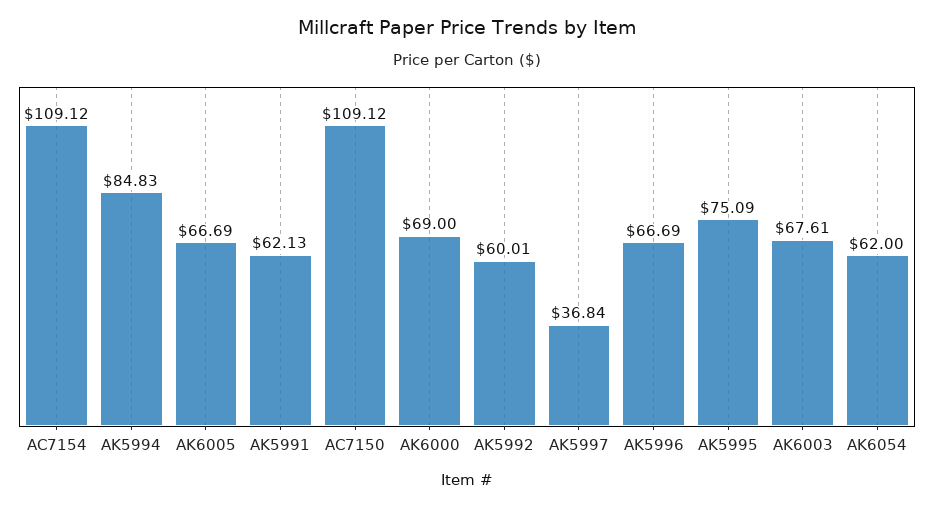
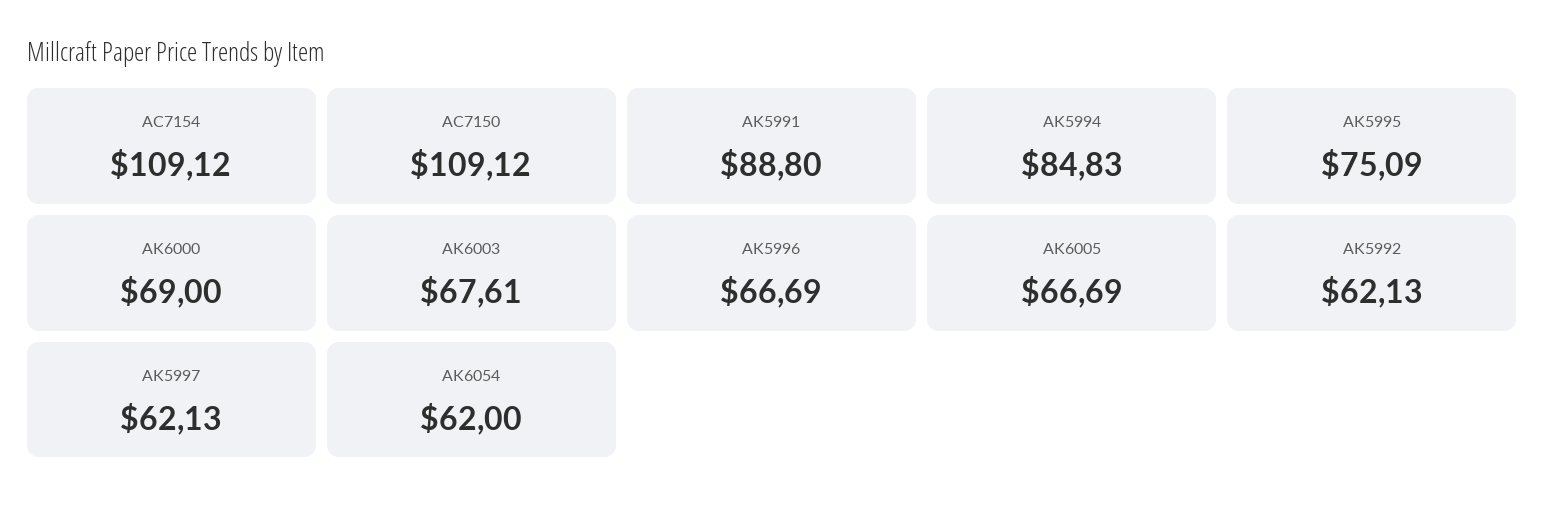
AK5991: 62.13 -> 88.8
AK5992: 60.01 -> 62.13
AK5997: 36.84 -> 62.13

